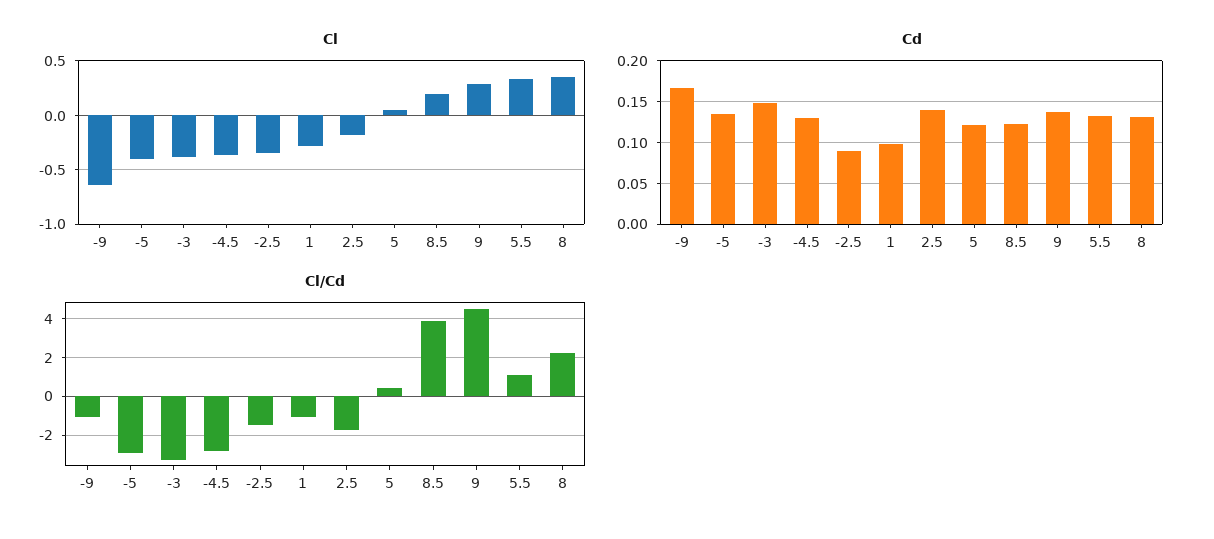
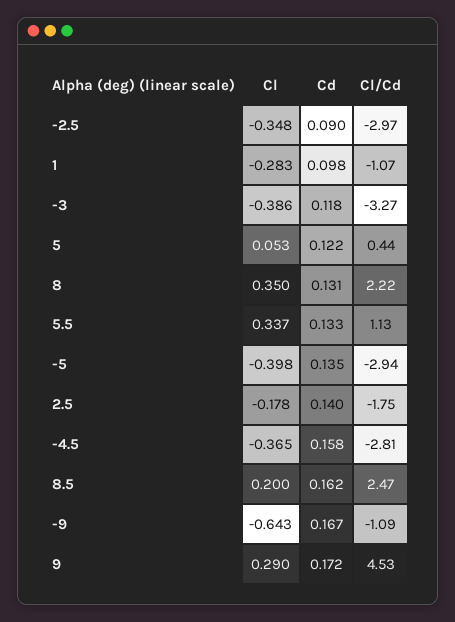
Cd, -3: 0.15 -> 0.118
Cd, -4.5: 0.13 -> 0.158
Cd, 8.5: 0.12 -> 0.162
Cd, 9: 0.14 -> 0.172
Cl/Cd, -2.5: -1.5 -> -2.97
Cl/Cd, 8.5: 4 -> 2.47

